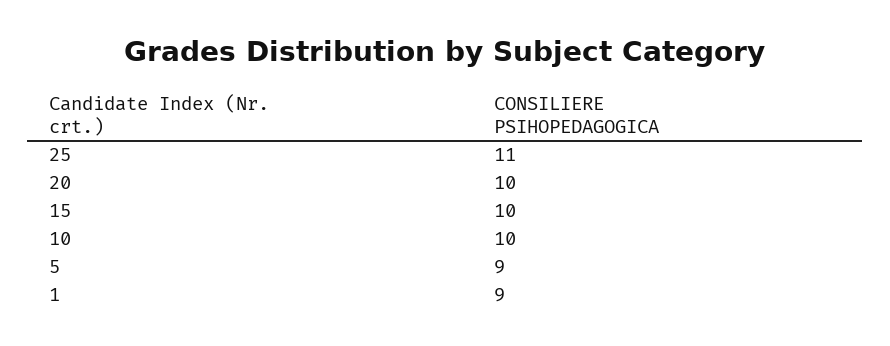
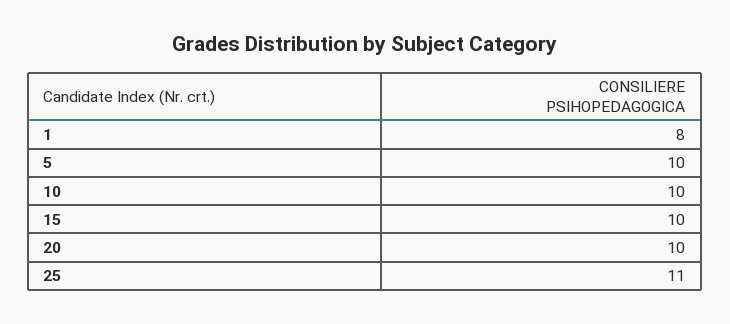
5: 9 -> 10
1: 9 -> 8

